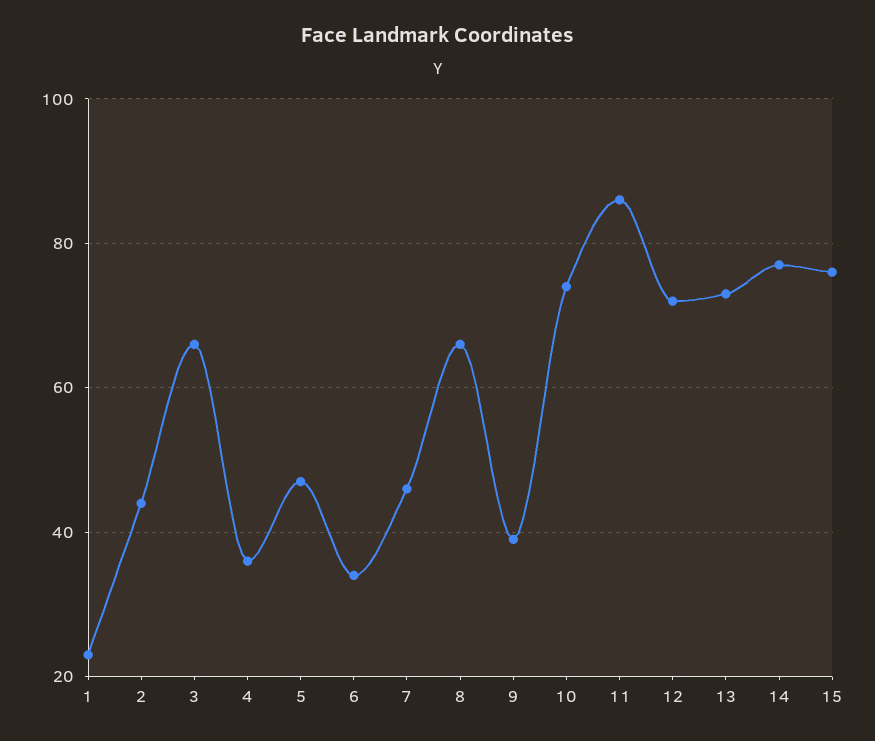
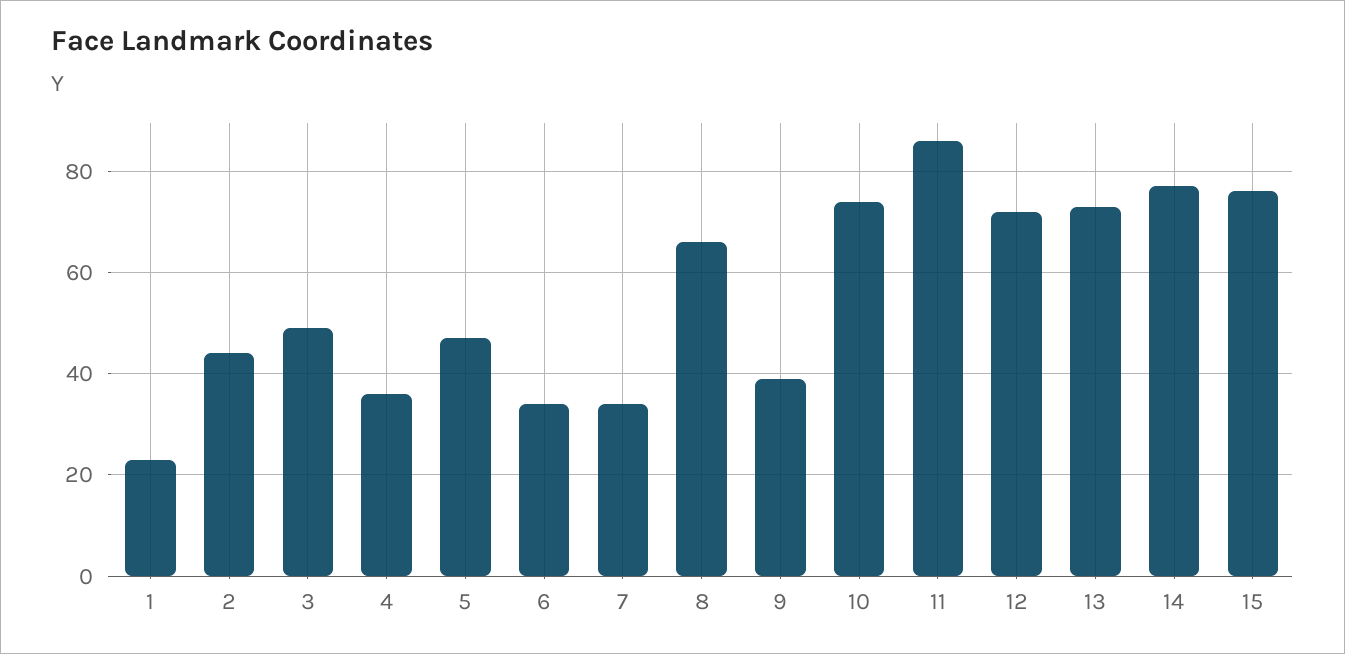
3: 65 -> 50
7: 45 -> 35

